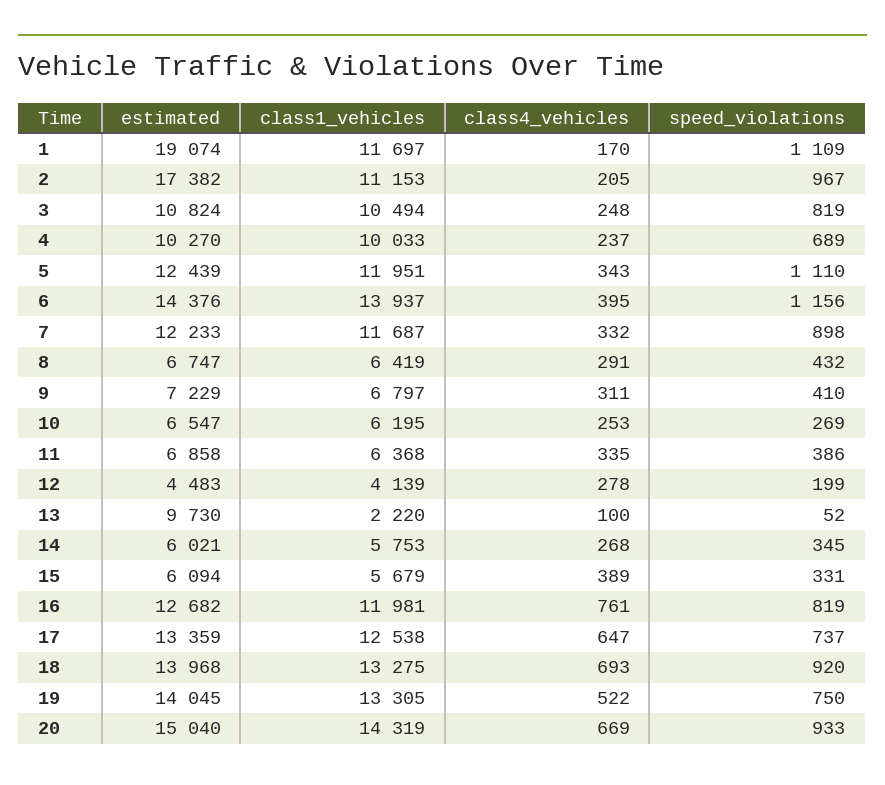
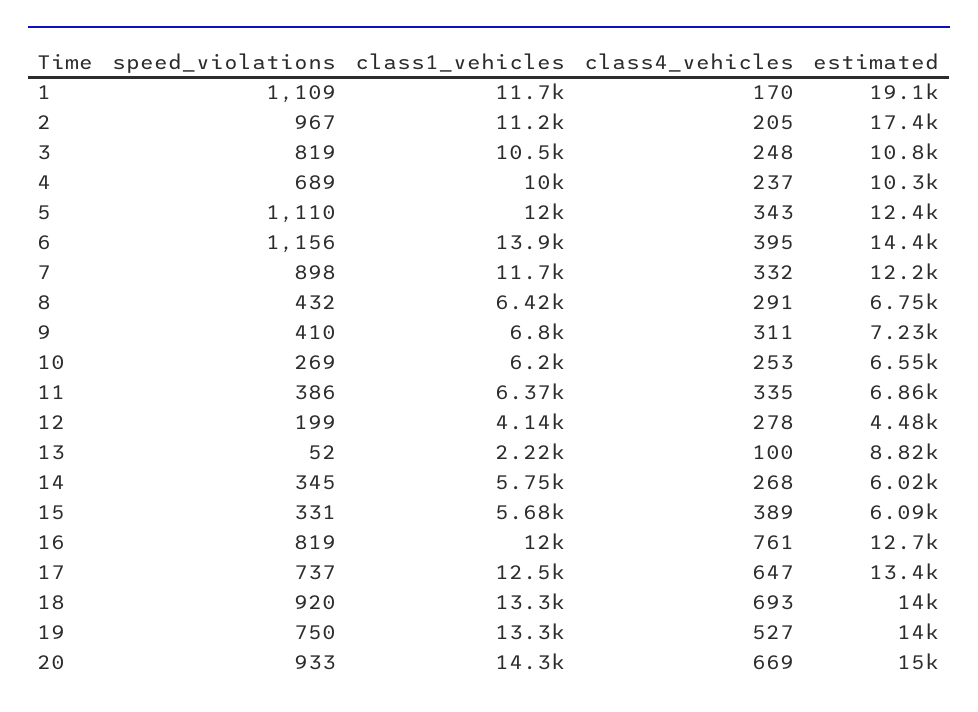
estimated, 13: 9730 -> 8820
class4_vehicles, 19: 522 -> 527

